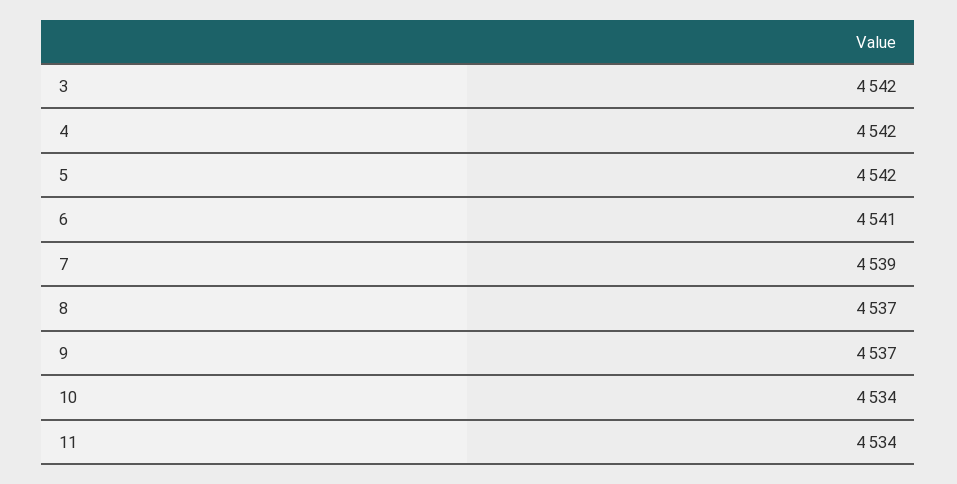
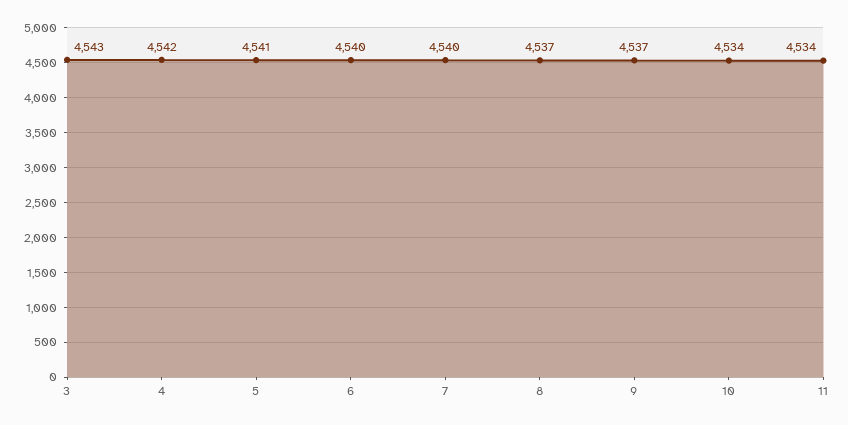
3: 4542 -> 4543
5: 4542 -> 4541
6: 4541 -> 4540
7: 4539 -> 4540

